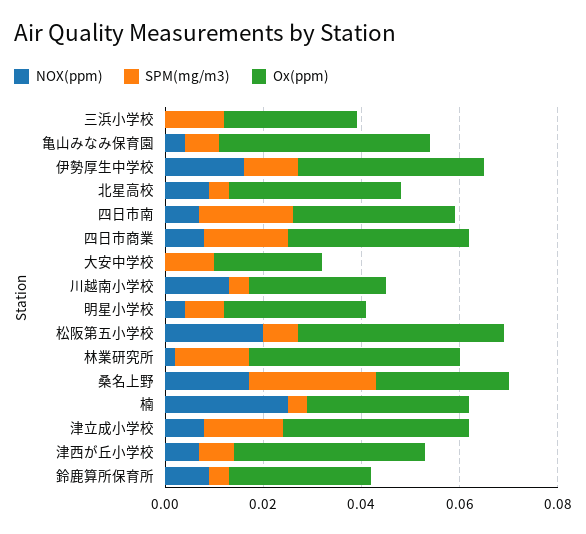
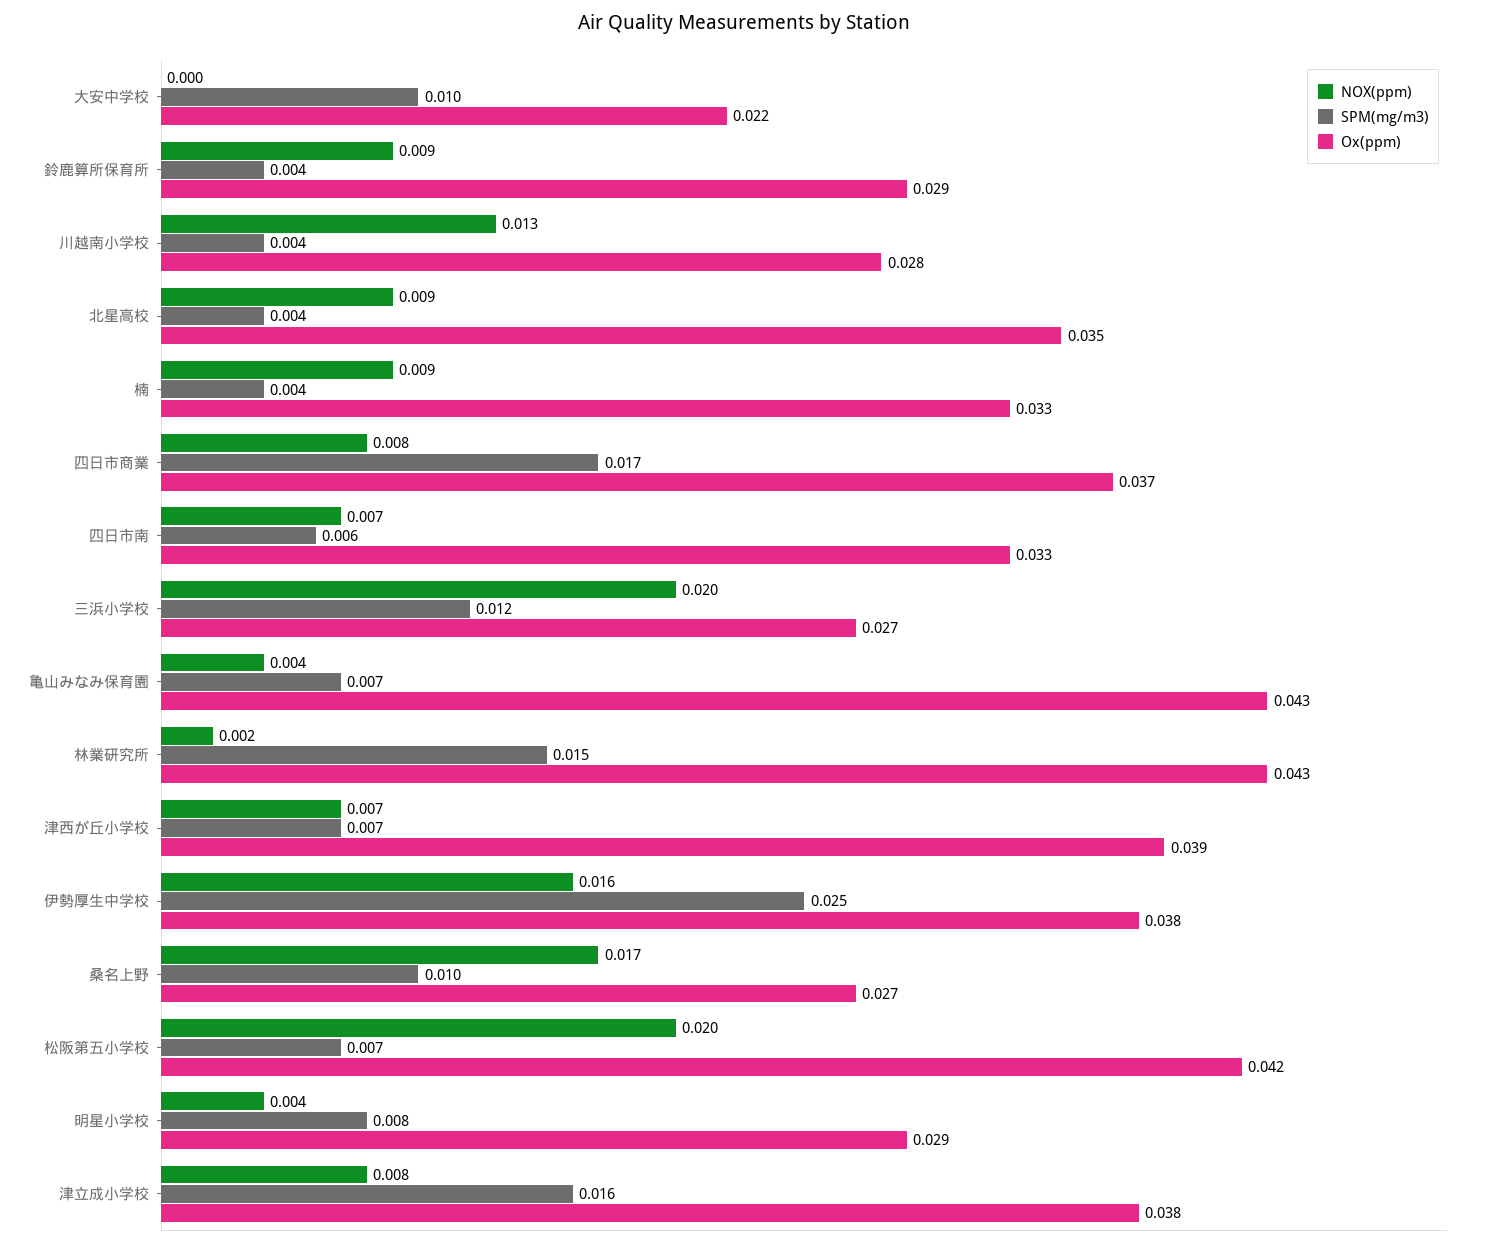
NOX(ppm), 三浜小学校: 0 -> 0.02
SPM(mg/m3), 伊勢厚生中学校: 0.01 -> 0.025
SPM(mg/m3), 四日市南: 0.02 -> 0.006
SPM(mg/m3), 桑名上野: 0.025 -> 0.01
NOX(ppm), 楠: 0.025 -> 0.009

